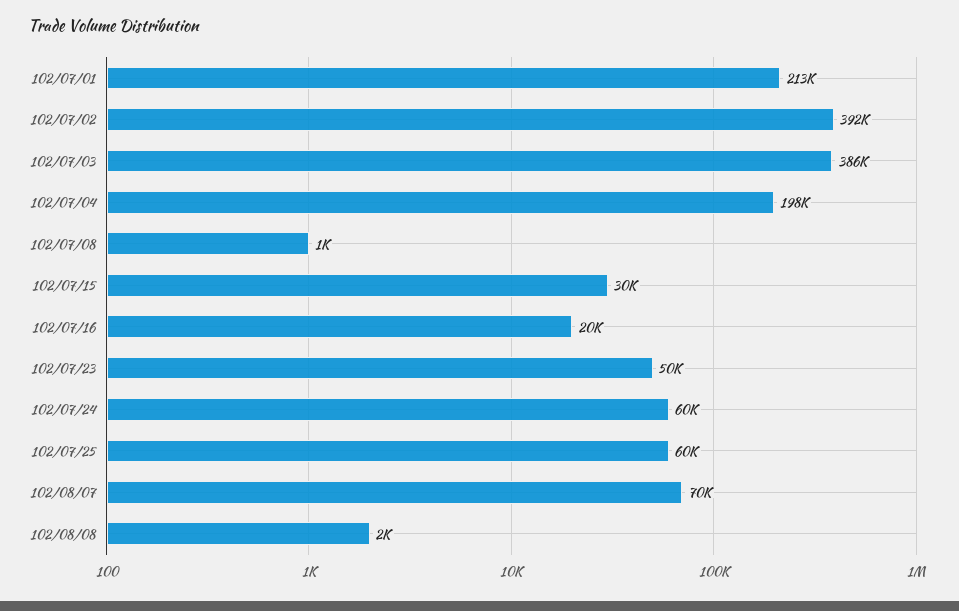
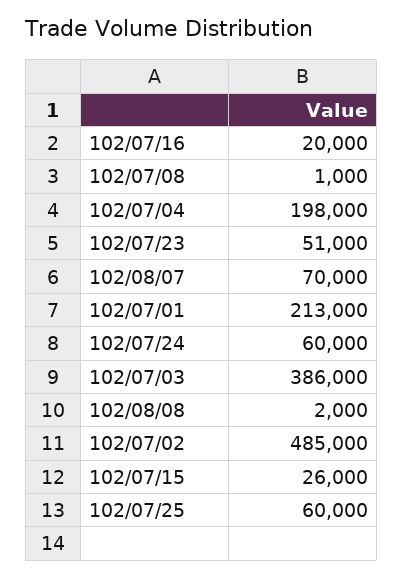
102/07/02: 392000 -> 485000
102/07/15: 30000 -> 26000
102/07/23: 50000 -> 51000

